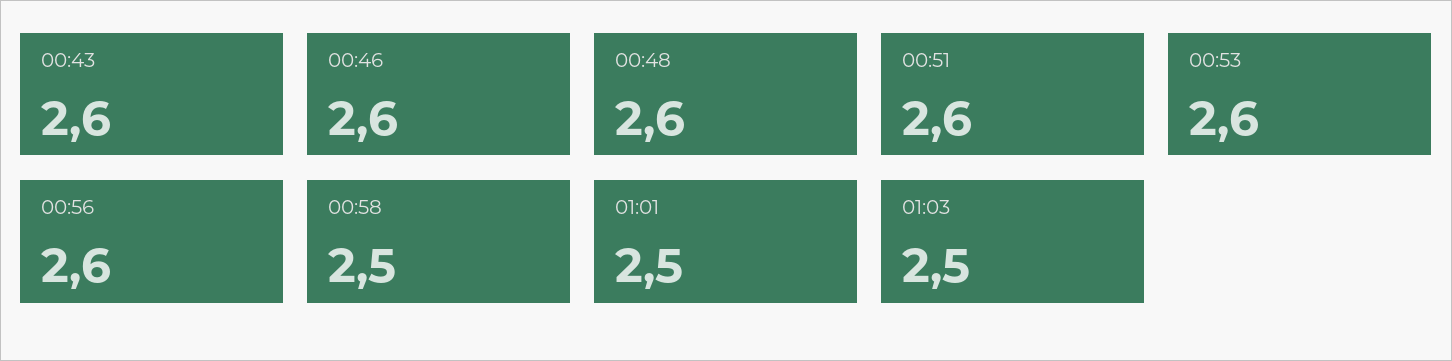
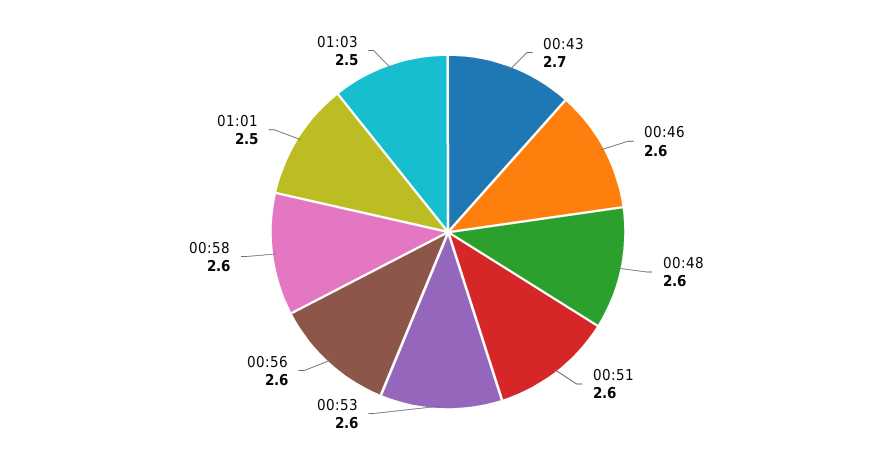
00:43: 2.6 -> 2.7
00:58: 2.5 -> 2.6

